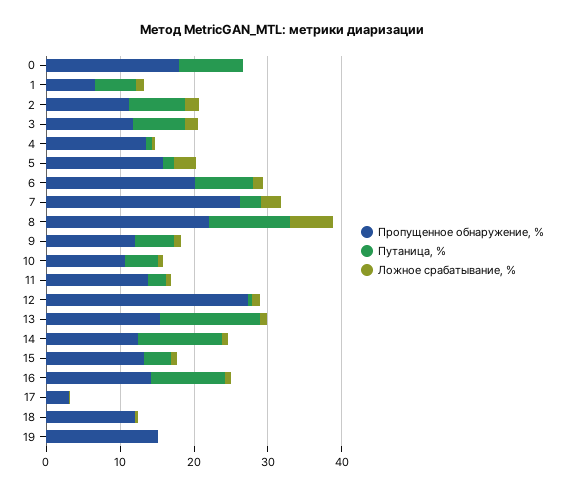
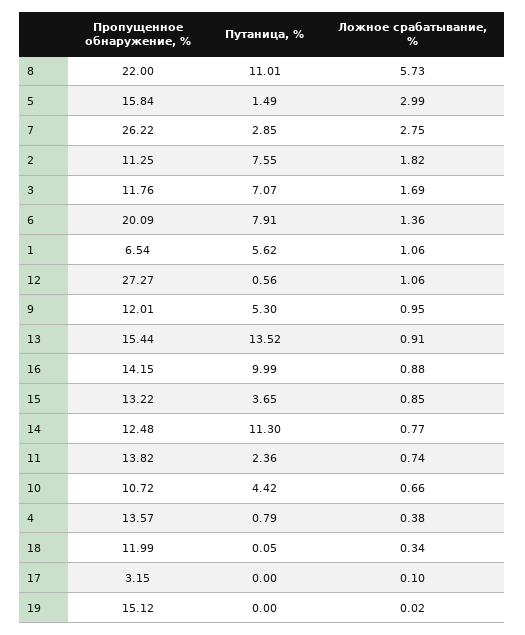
Пропущенное обнаружение, %, 0: 18 -> none
Путаница, %, 0: 8 -> none
Ложное срабатывание, %, 0: 0 -> none

